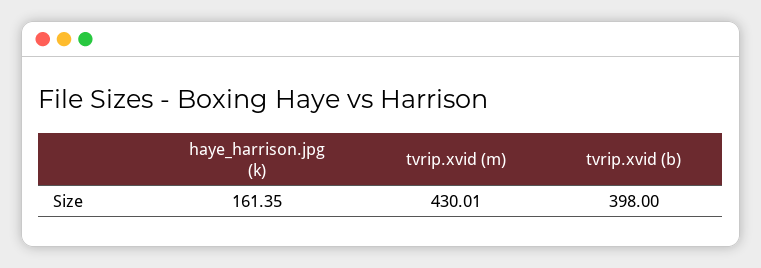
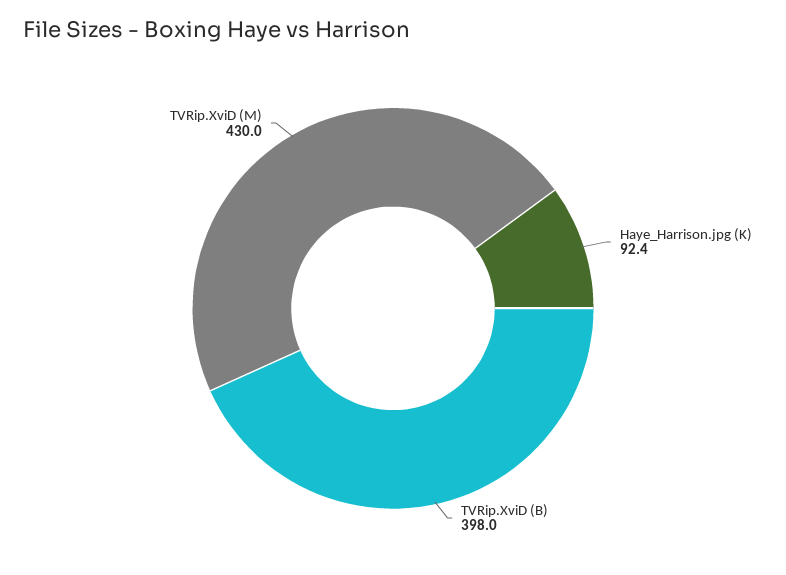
haye_harrison.jpg (k): 161.35 -> 92.4

